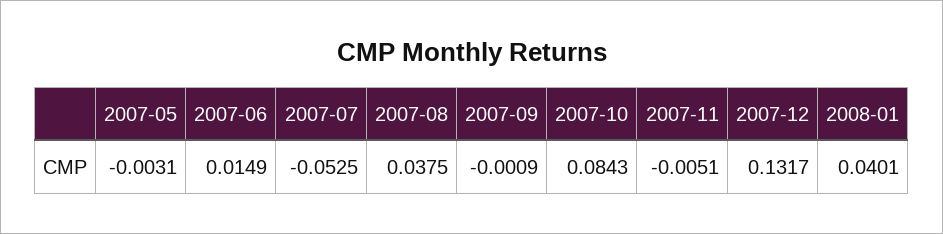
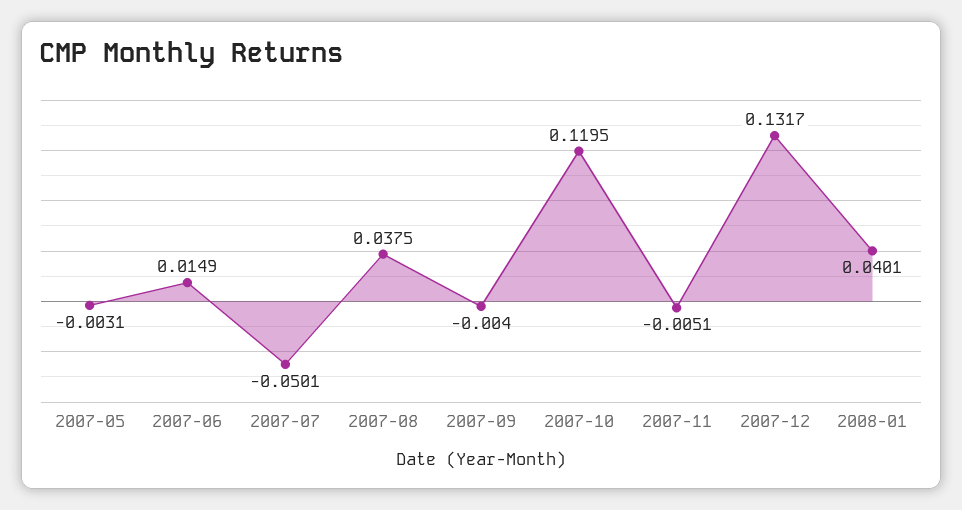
2007-07: -0.0525 -> -0.0501
2007-09: -0.0009 -> -0.004
2007-10: 0.0843 -> 0.1195

